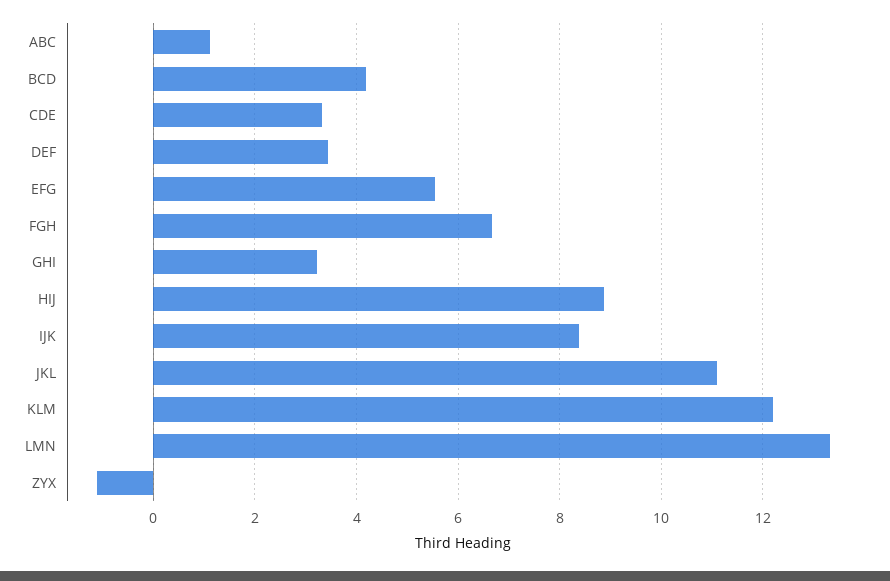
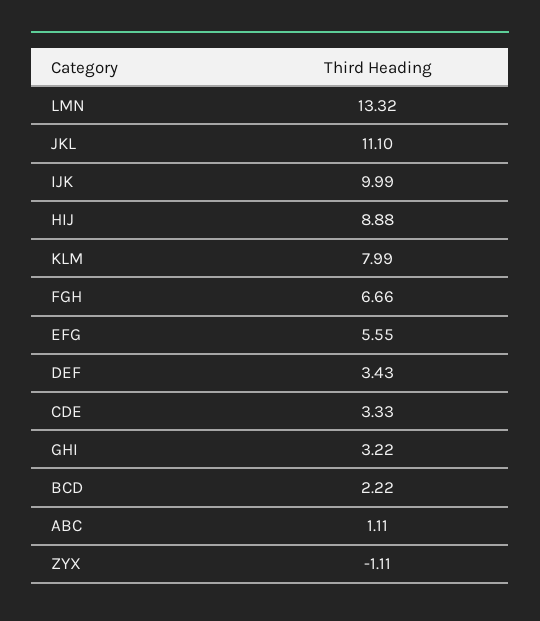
BCD: 4.2 -> 2.22
IJK: 8.4 -> 9.99
KLM: 12.2 -> 7.99

